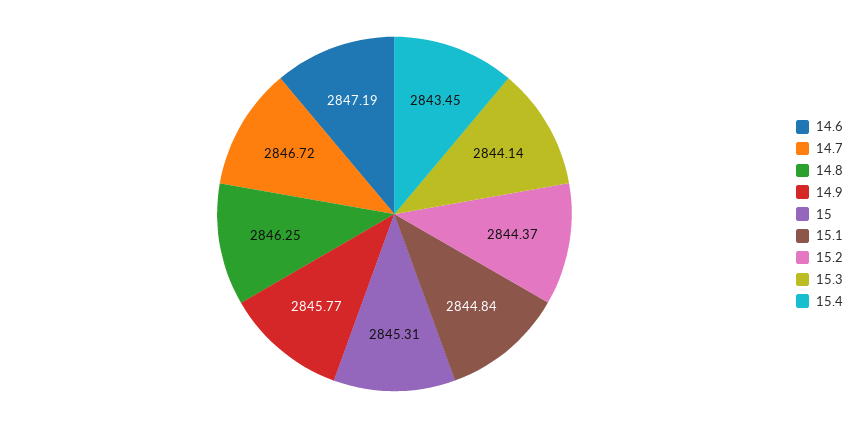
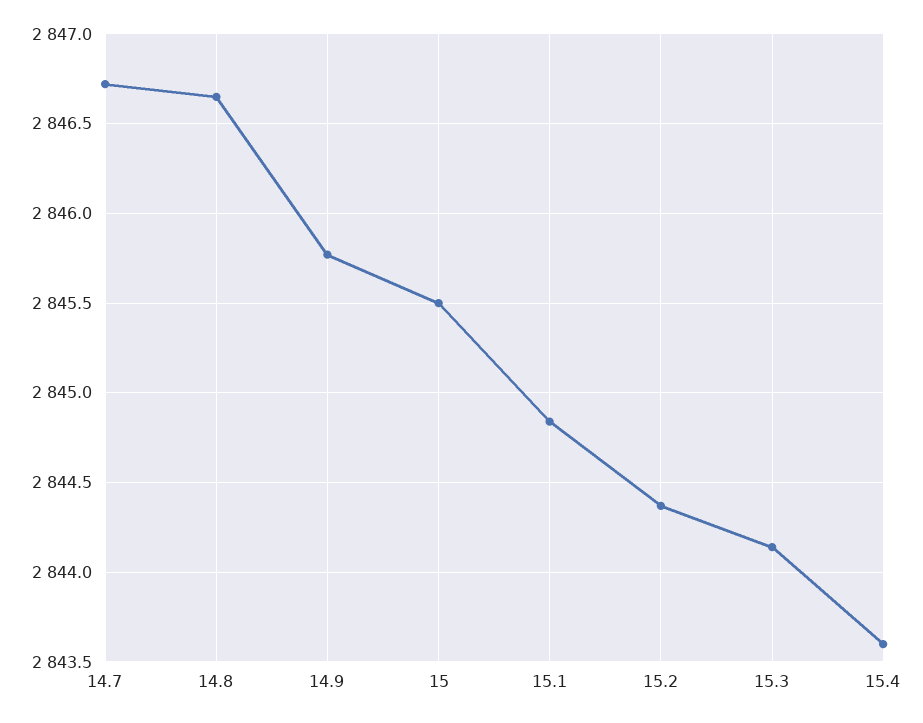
14.6: 2847.19 -> none
14.8: 2846.25 -> 2846.65
15: 2845.31 -> 2845.5
15.4: 2843.45 -> 2843.6

